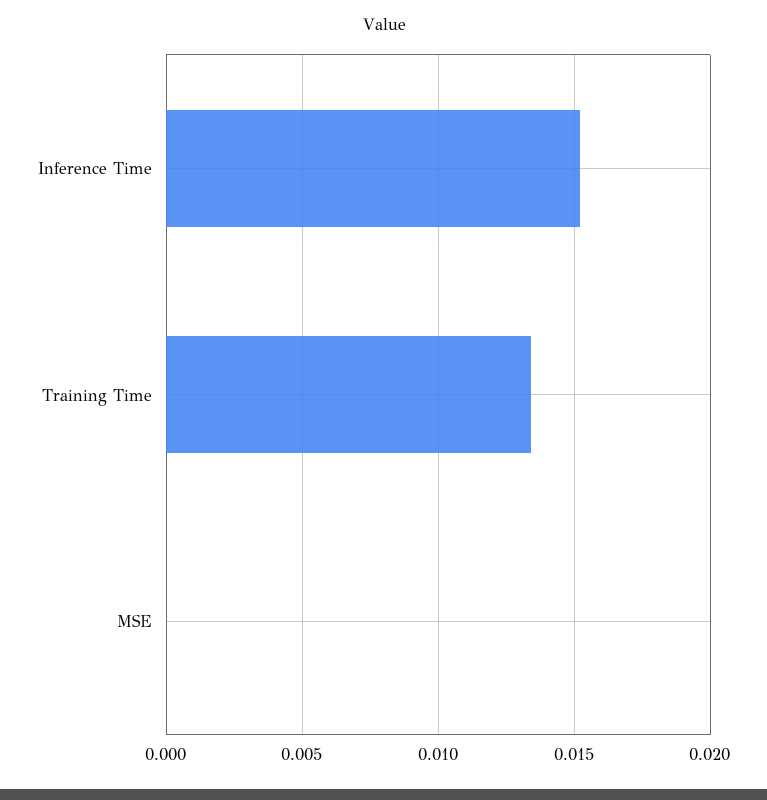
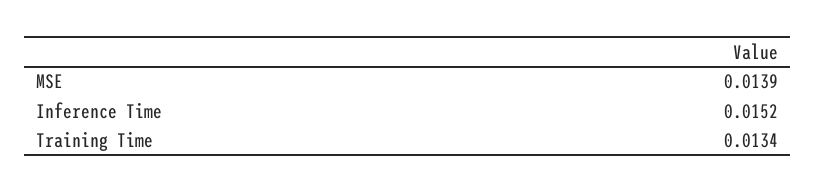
MSE: 0 -> 0.0139

